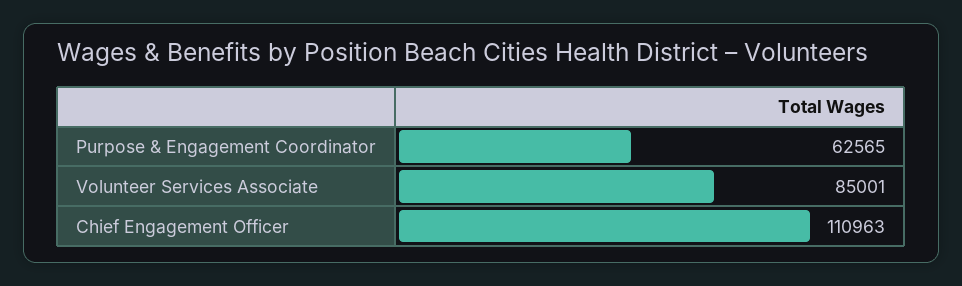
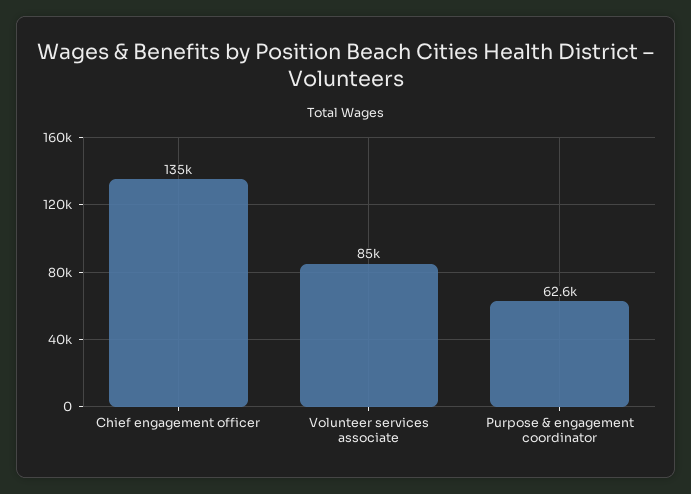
Chief Engagement Officer: 110963 -> 135000

